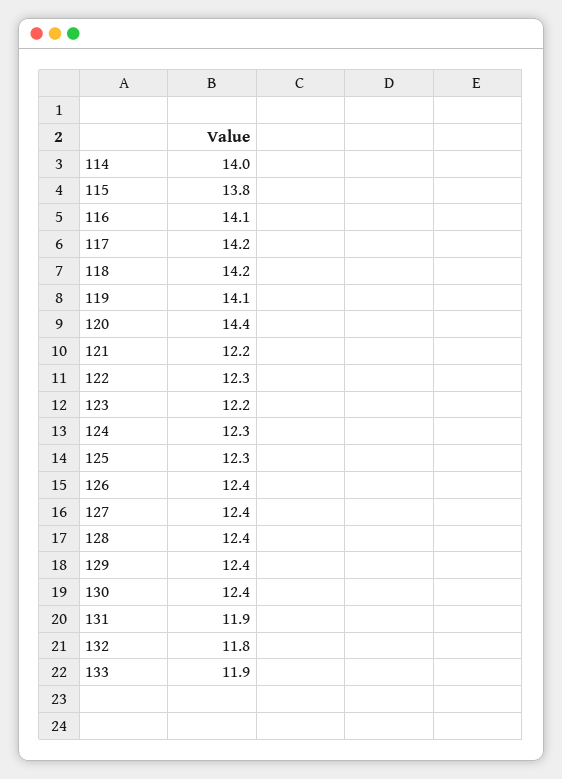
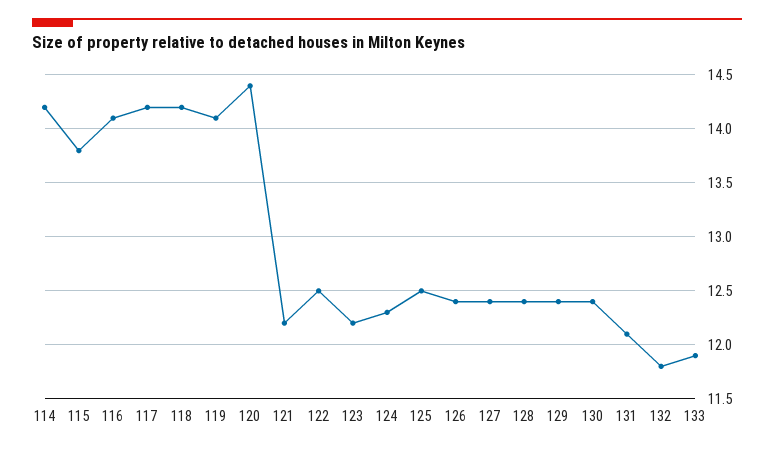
114: 14 -> 14.2
122: 12.3 -> 12.5
125: 12.3 -> 12.5
131: 11.9 -> 12.1

